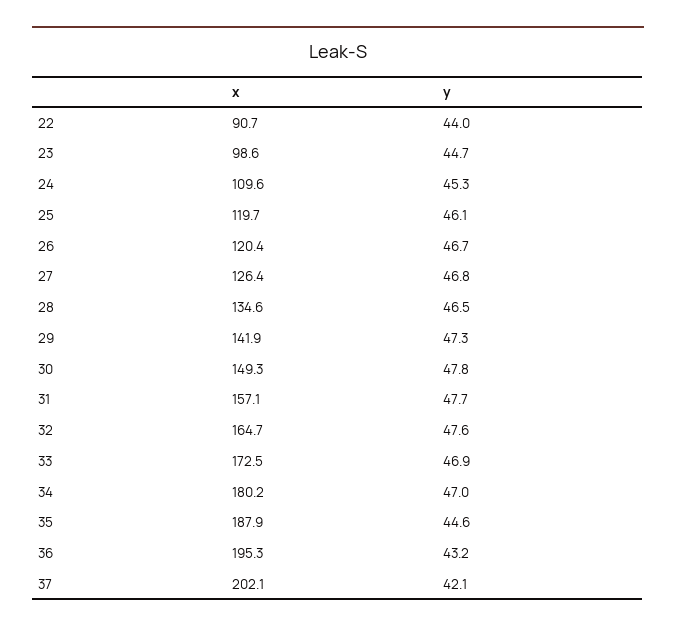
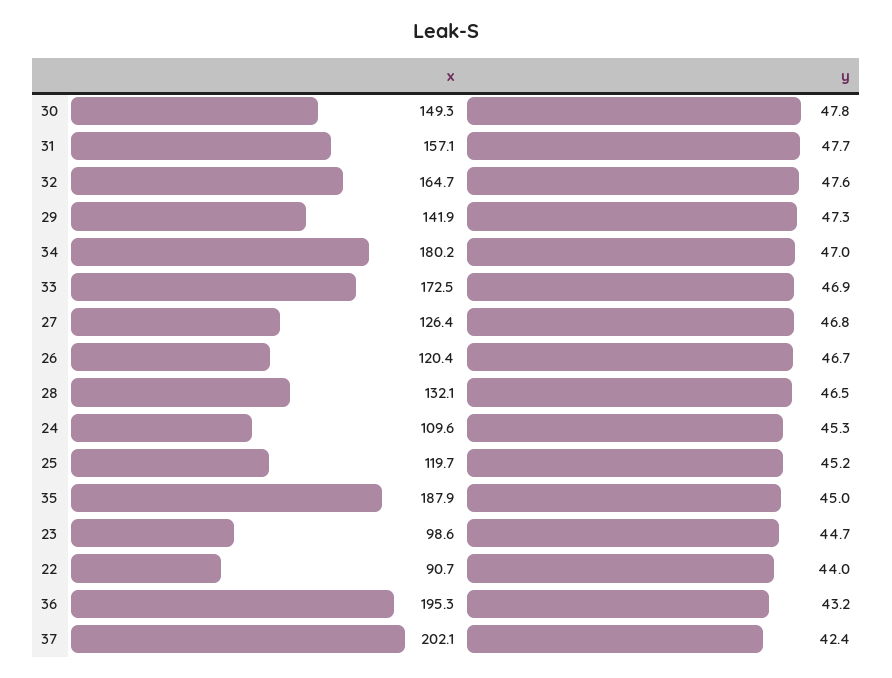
y, 25: 46.1 -> 45.2
x, 28: 134.6 -> 132.1
y, 35: 44.6 -> 45
y, 37: 42.1 -> 42.4

